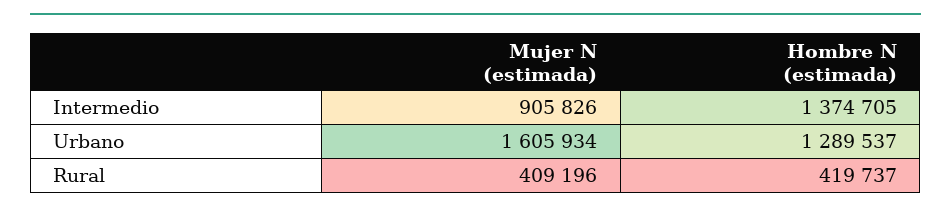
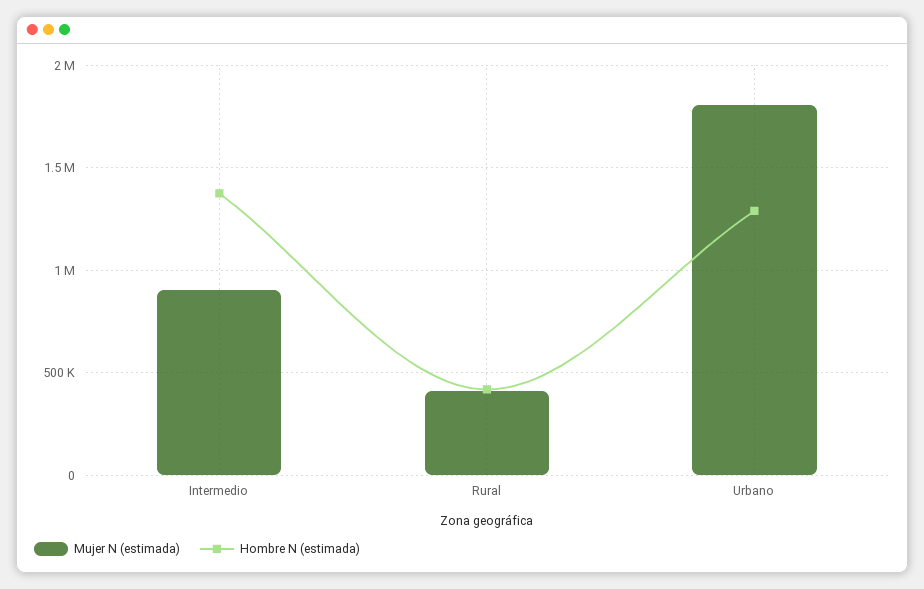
Mujer N (estimada), Urbano: 1605934 -> 1800000

